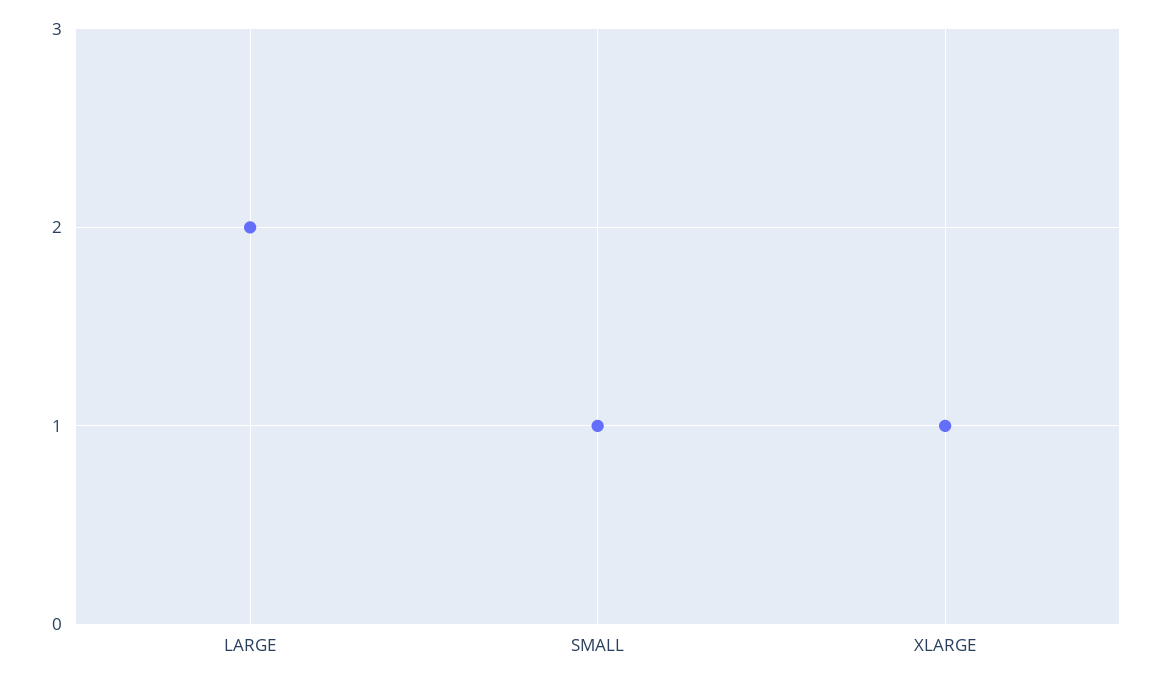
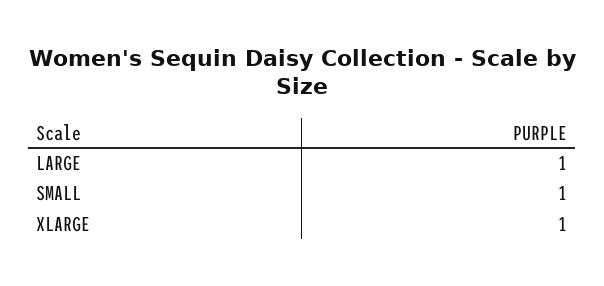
LARGE: 2 -> 1

